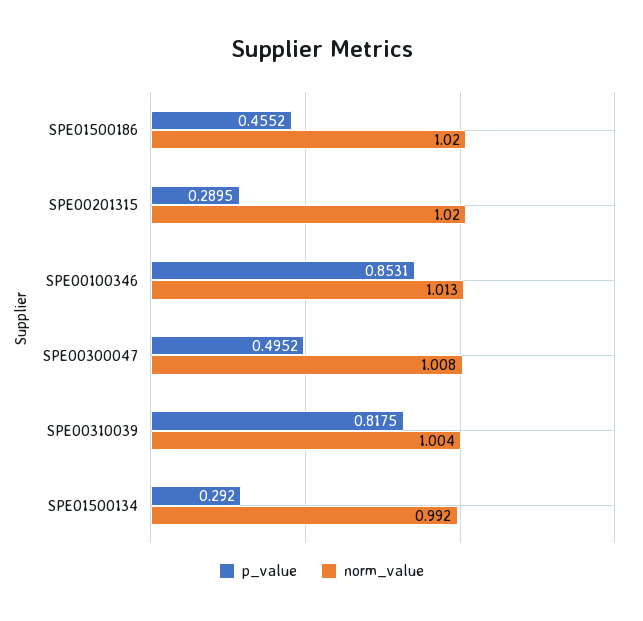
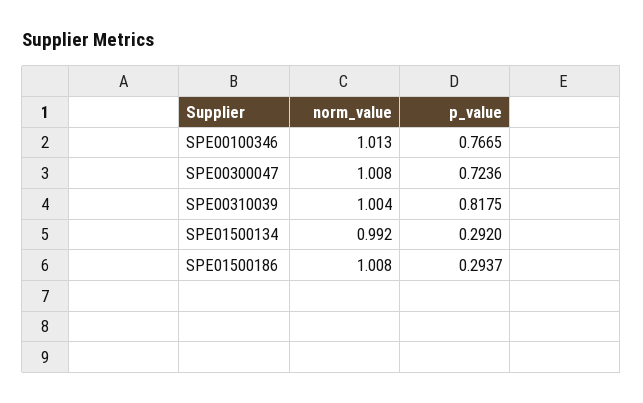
p_value, SPE01500186: 0.4552 -> 0.2937
norm_value, SPE01500186: 1.02 -> 1.008
p_value, SPE00201315: 0.2895 -> none
norm_value, SPE00201315: 1.02 -> none
p_value, SPE00100346: 0.8531 -> 0.7665
p_value, SPE00300047: 0.4952 -> 0.7236

